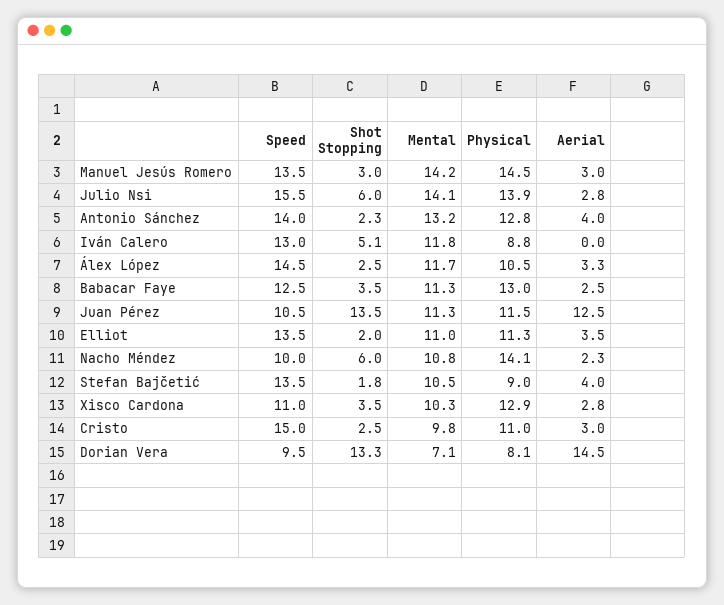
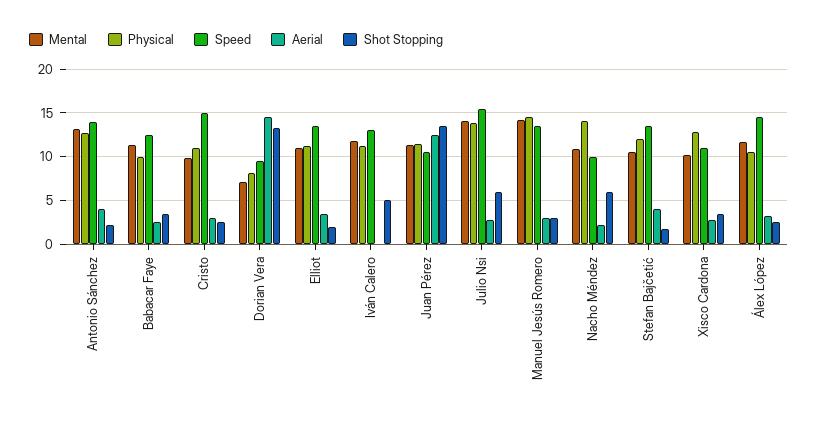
Physical, Iván Calero: 8.8 -> 11
Physical, Babacar Faye: 13 -> 10
Physical, Stefan Bajčetić: 9 -> 12

